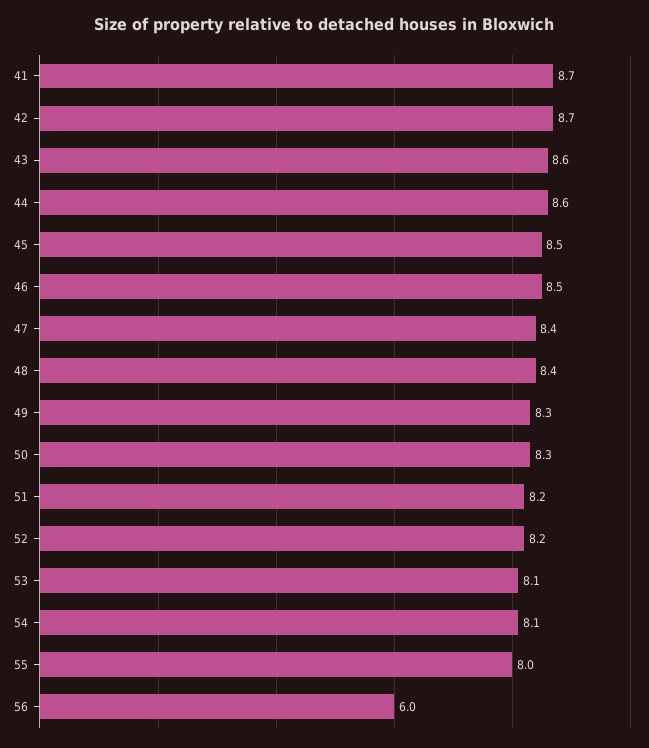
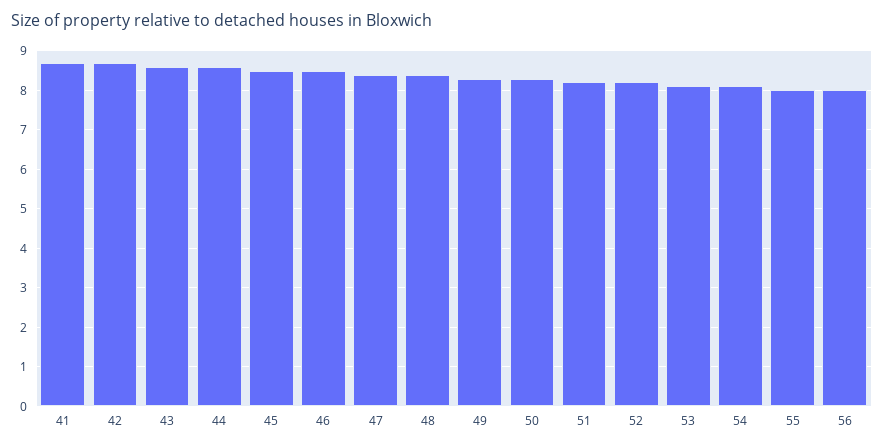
56: 6 -> 8

